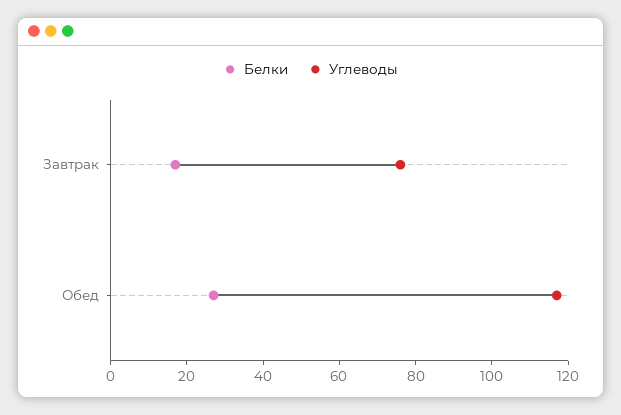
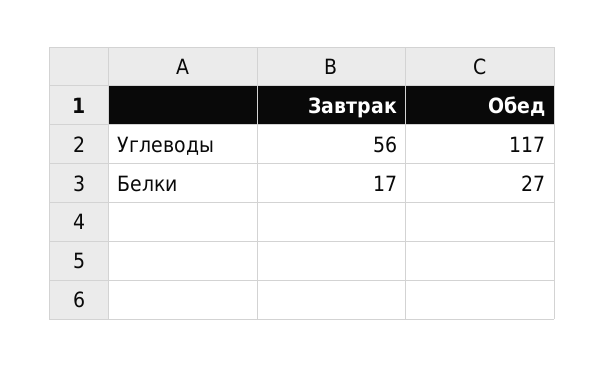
Углеводы, Завтрак: 75 -> 56

